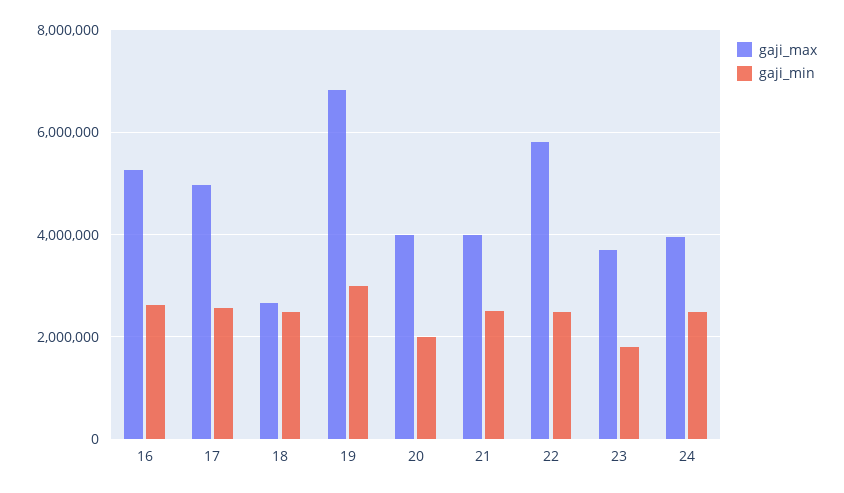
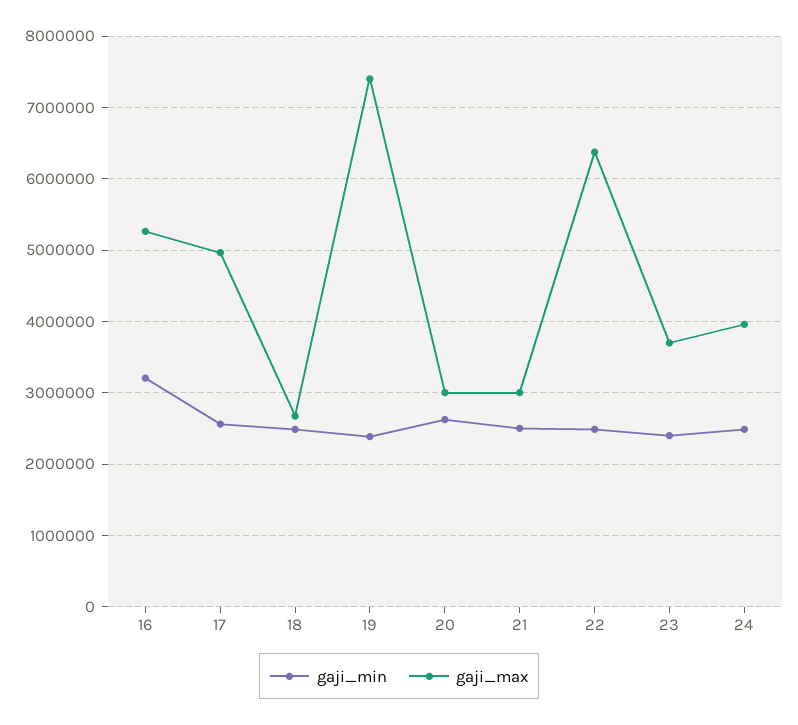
gaji_min, 16: 2600000 -> 3200000
gaji_max, 19: 6800000 -> 7400000
gaji_min, 19: 3000000 -> 2400000
gaji_max, 20: 4000000 -> 3000000
gaji_min, 20: 2000000 -> 2600000
gaji_max, 21: 4000000 -> 3000000
gaji_max, 22: 5800000 -> 6400000
gaji_min, 23: 1800000 -> 2400000

